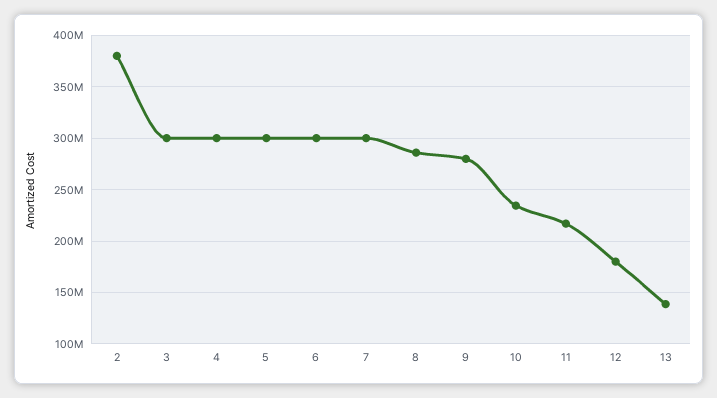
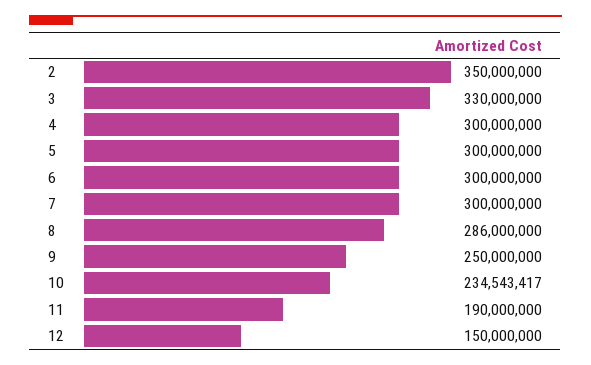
2: 380000000 -> 350000000
3: 300000000 -> 330000000
9: 280000000 -> 250000000
11: 220000000 -> 190000000
12: 180000000 -> 150000000
13: 140000000 -> none

